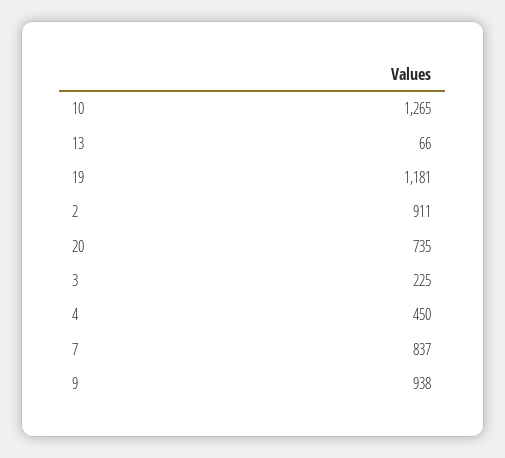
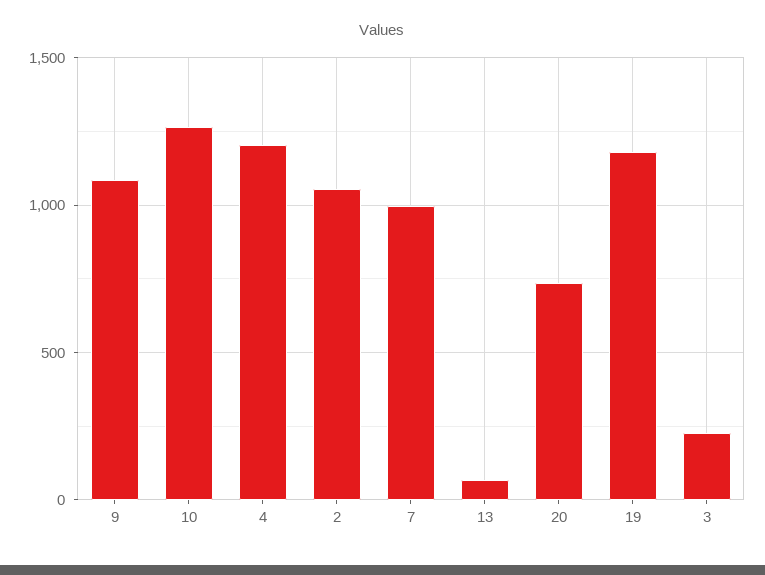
2: 911 -> 1050
4: 450 -> 1200
7: 837 -> 1000
9: 938 -> 1100

